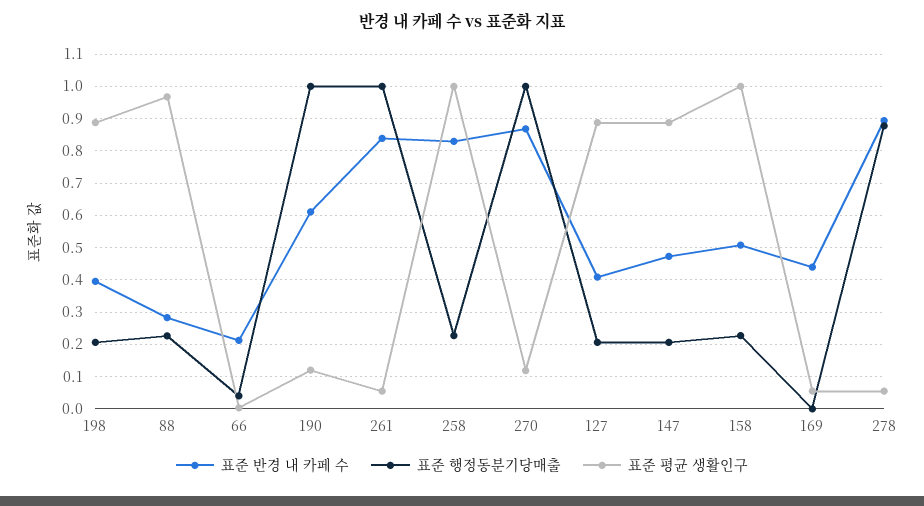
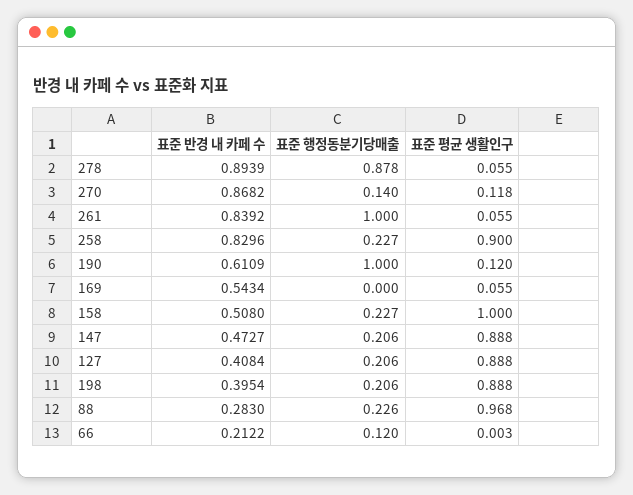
표준 행정동분기당매출, 66: 0.04 -> 0.12
표준 평균 생활인구, 258: 1 -> 0.9
표준 행정동분기당매출, 270: 1 -> 0.14
표준 반경 내 카페 수, 169: 0.44 -> 0.5434

